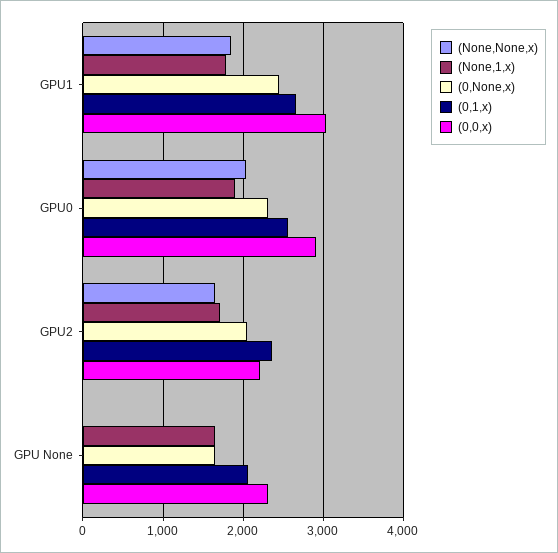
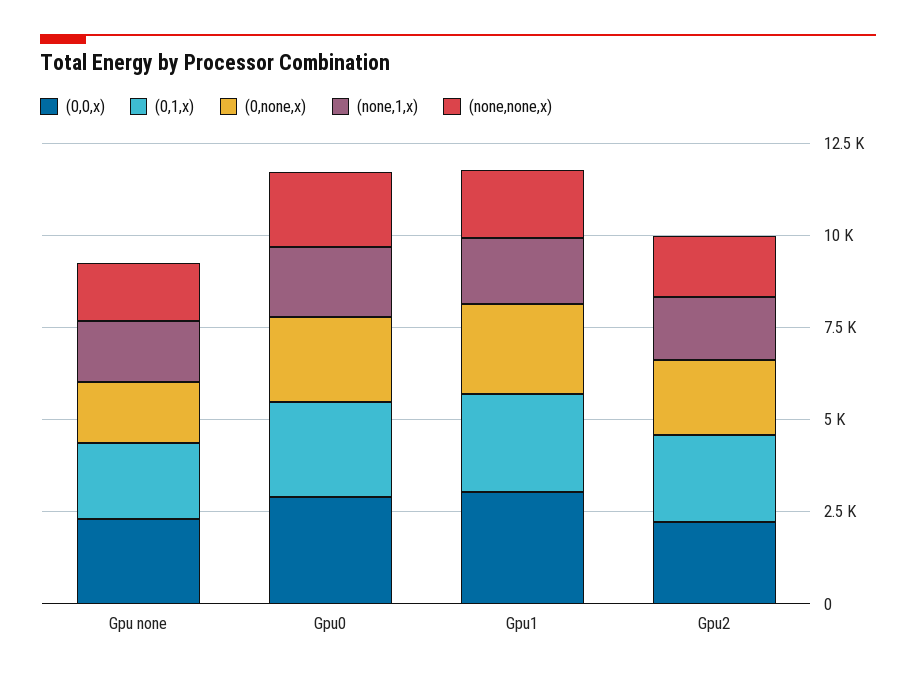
(None,None,x), GPU None: 0 -> 1500

